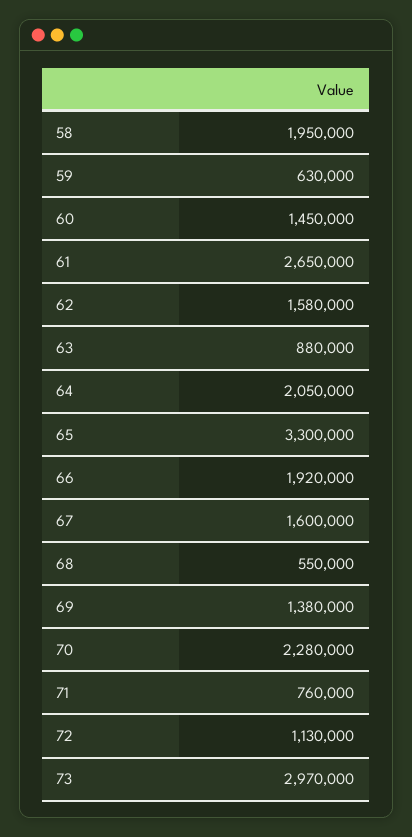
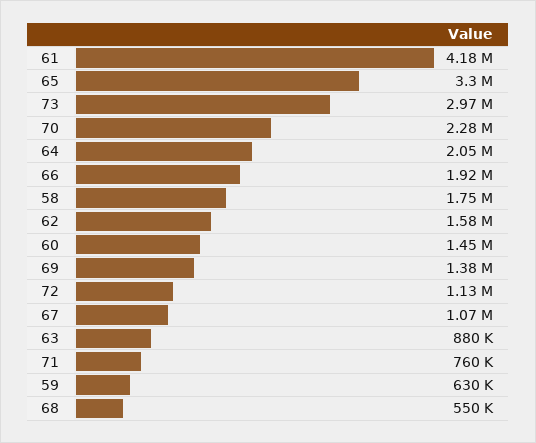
58: 1950000 -> 1750000
61: 2650000 -> 4180000
67: 1600000 -> 1070000

